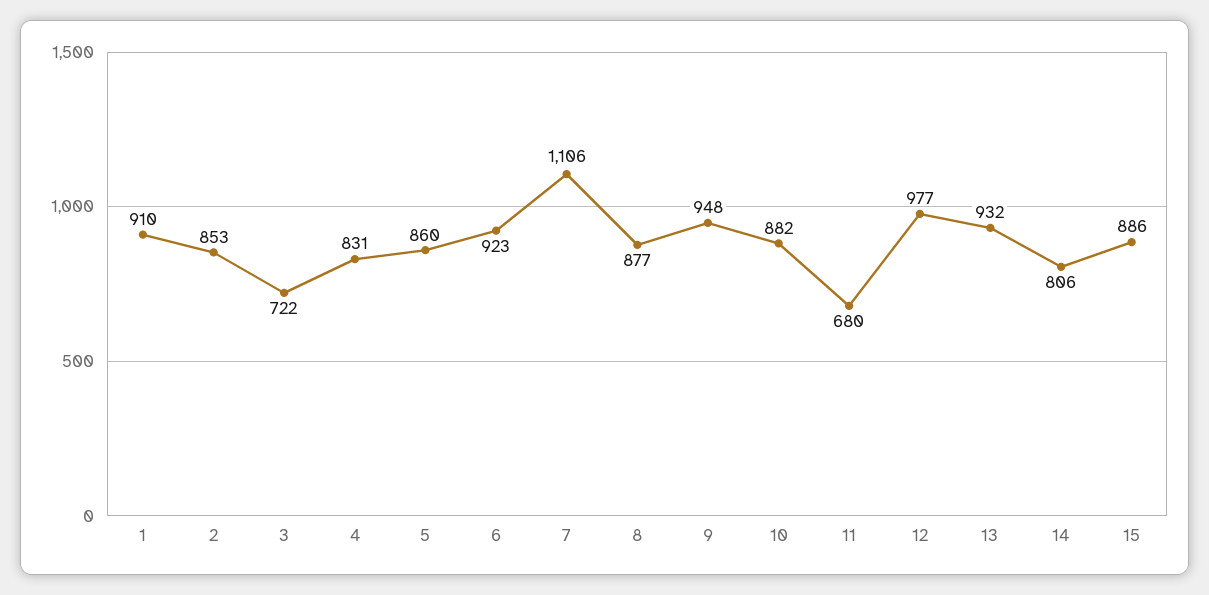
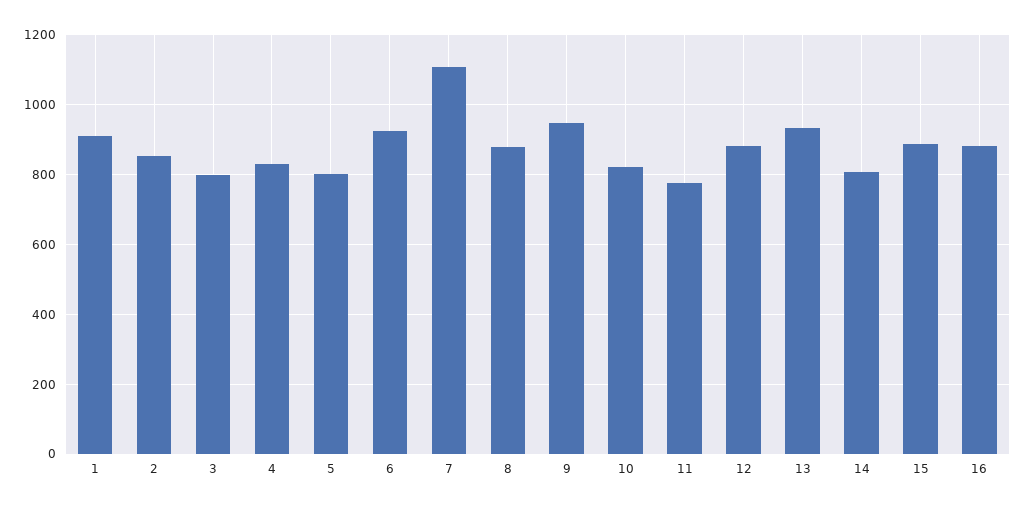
3: 722 -> 800
5: 860 -> 800
10: 882 -> 820
11: 680 -> 780
12: 977 -> 880
16: none -> 880

